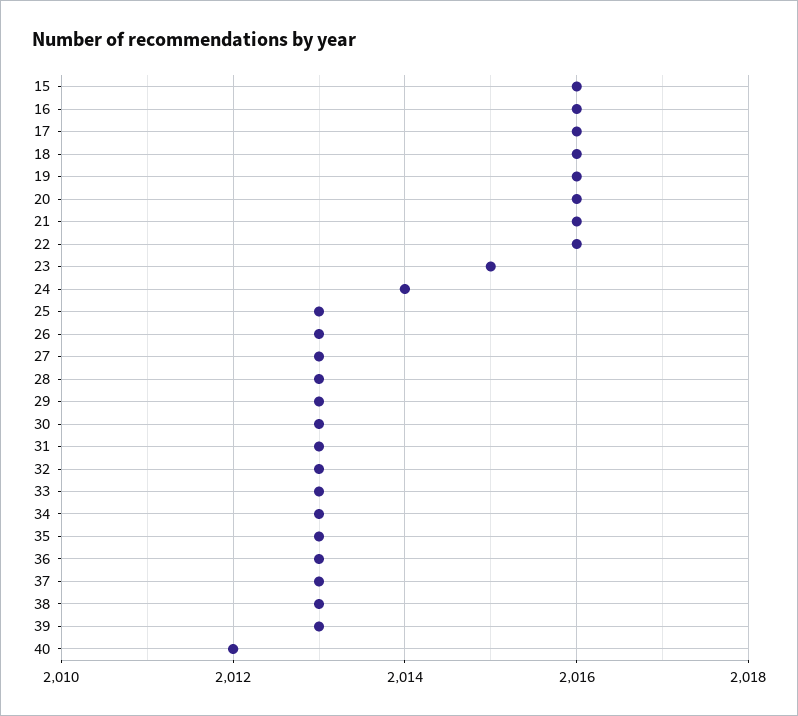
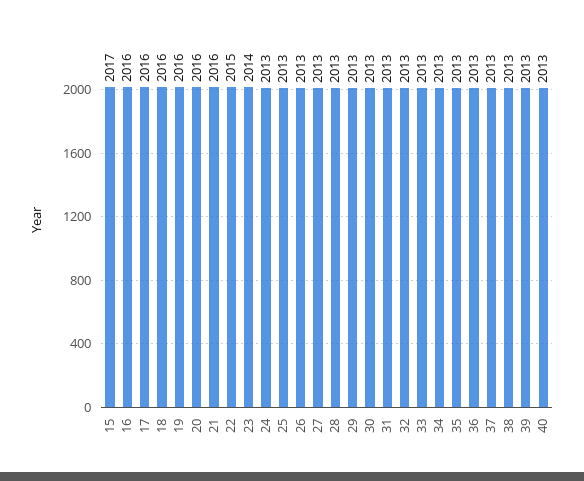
15: 2016 -> 2017
22: 2016 -> 2015
23: 2015 -> 2014
24: 2014 -> 2013
40: 2012 -> 2013

